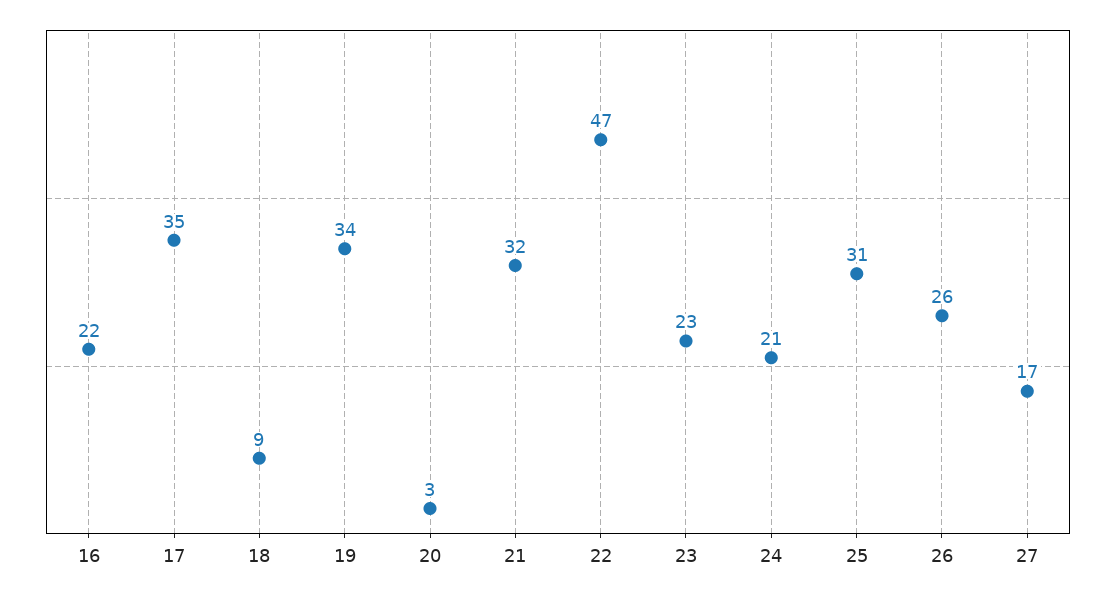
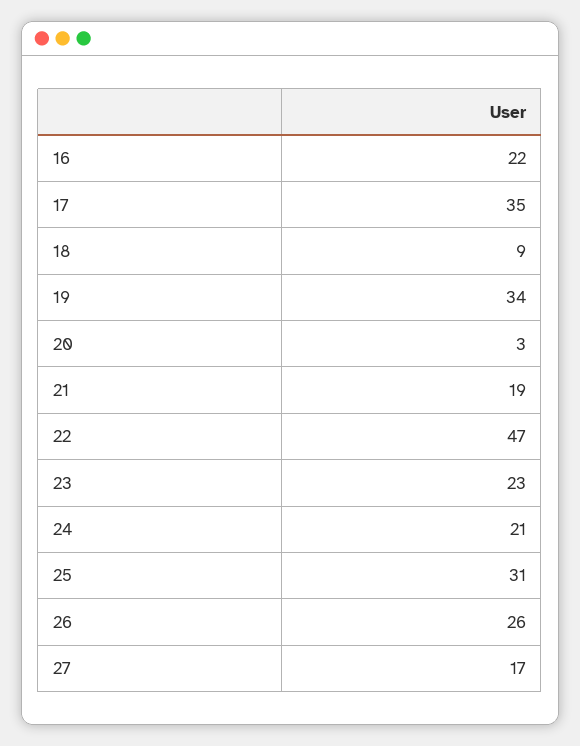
21: 32 -> 19

